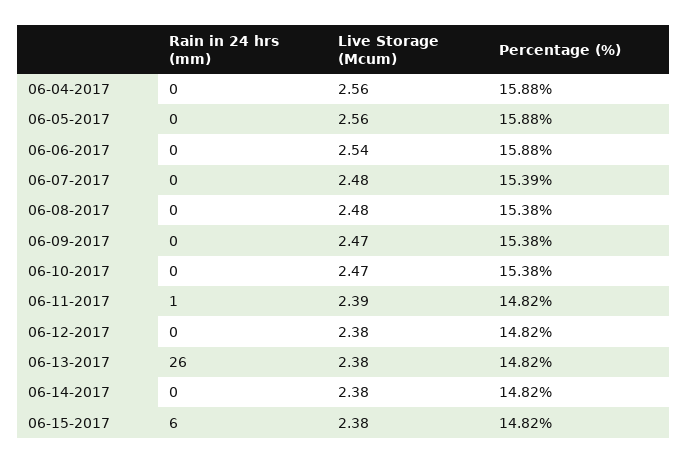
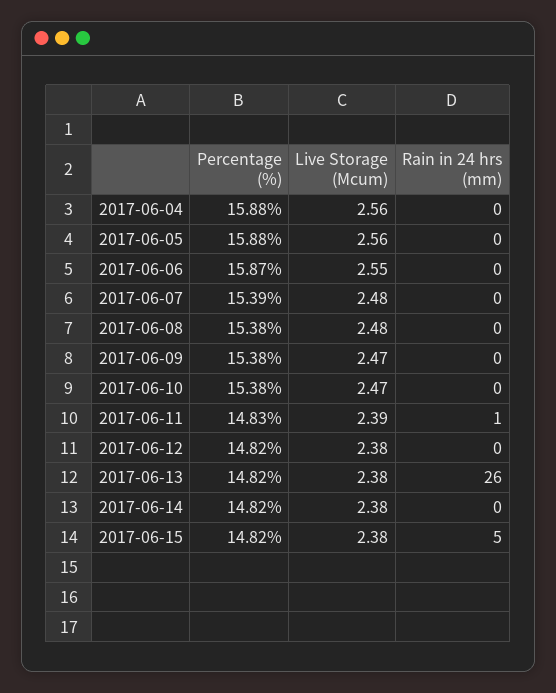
Live Storage (Mcum), 06-06-2017: 2.54 -> 2.55
Percentage (%), 06-06-2017: 15.88 -> 15.87
Percentage (%), 06-11-2017: 14.82 -> 14.83
Rain in 24 hrs (mm), 06-15-2017: 6 -> 5

